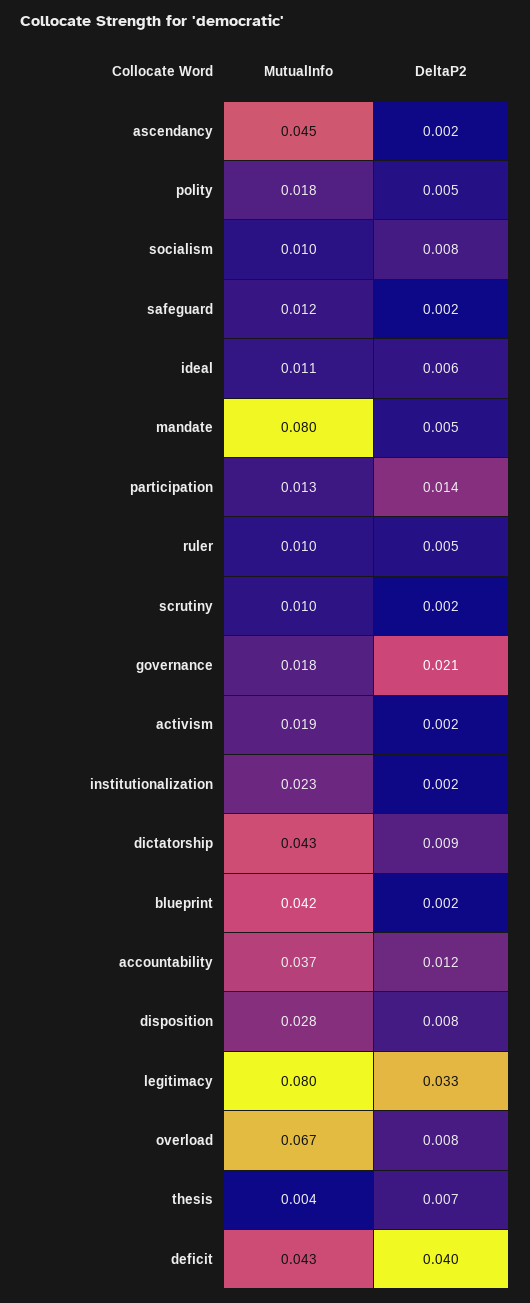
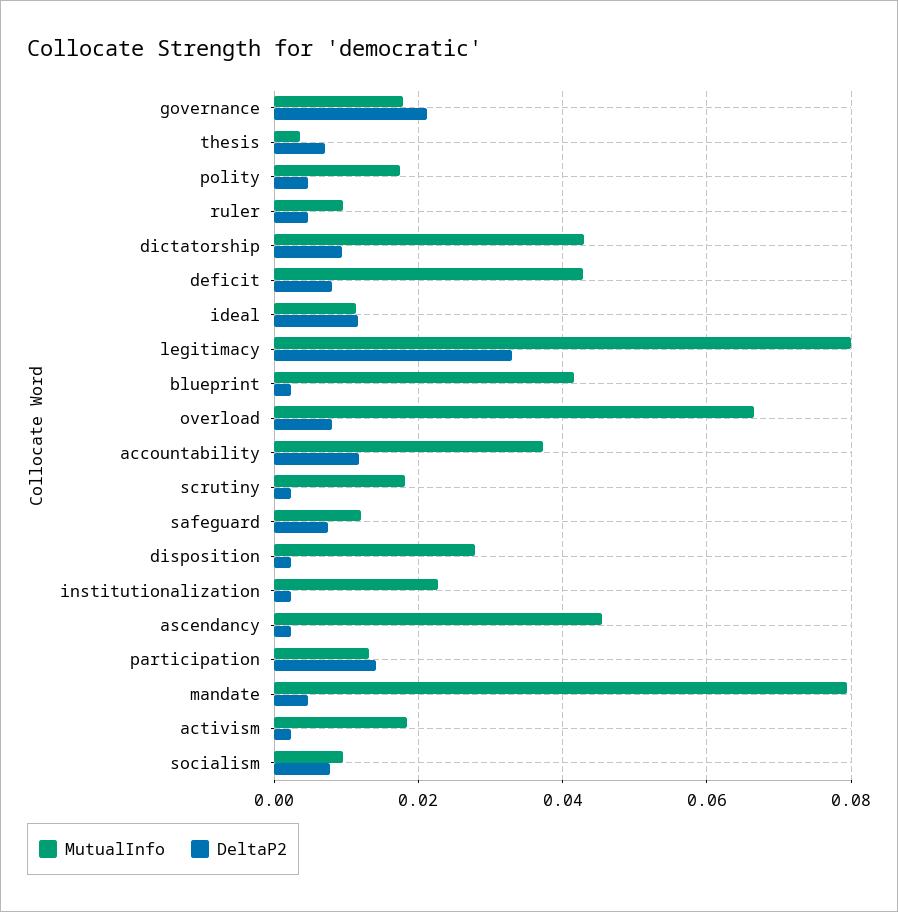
DeltaP2, safeguard: 0.002 -> 0.008
DeltaP2, ideal: 0.006 -> 0.012
MutualInfo, scrutiny: 0.01 -> 0.018
DeltaP2, disposition: 0.008 -> 0.002
DeltaP2, deficit: 0.04 -> 0.008

